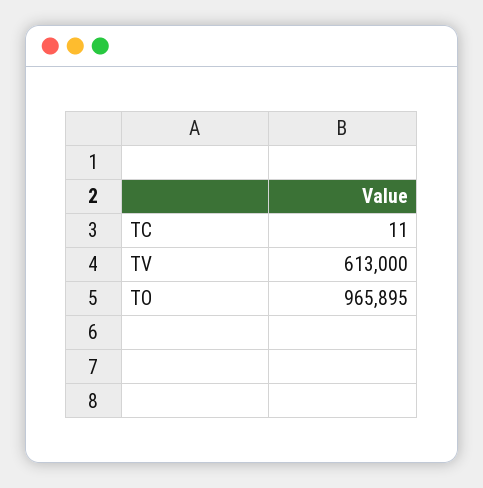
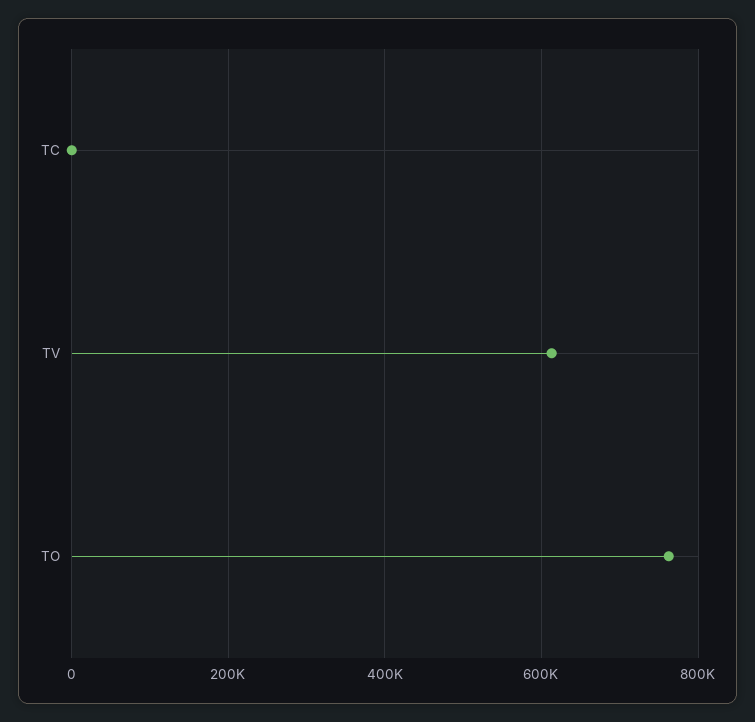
TO: 965895 -> 760000

